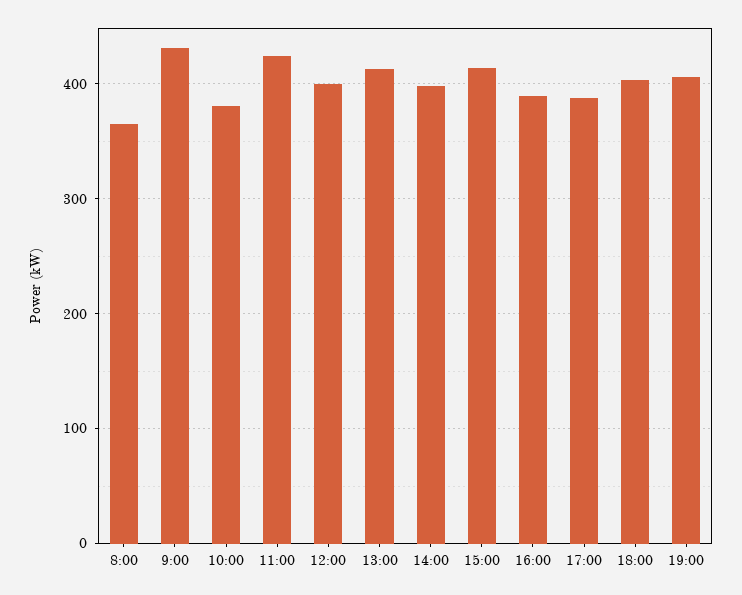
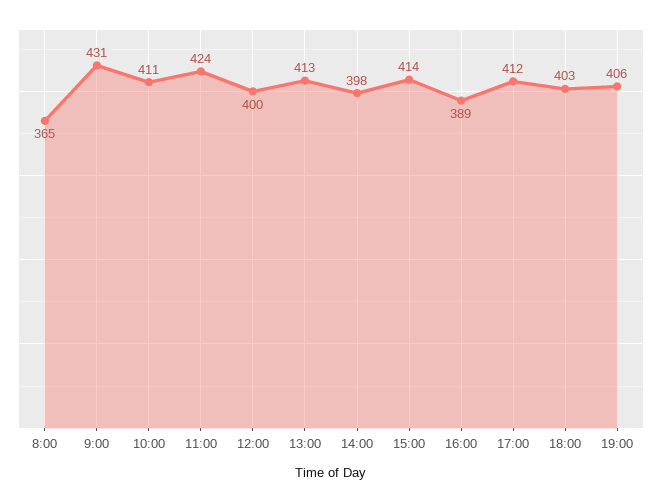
10:00: 380 -> 411
17:00: 390 -> 412

